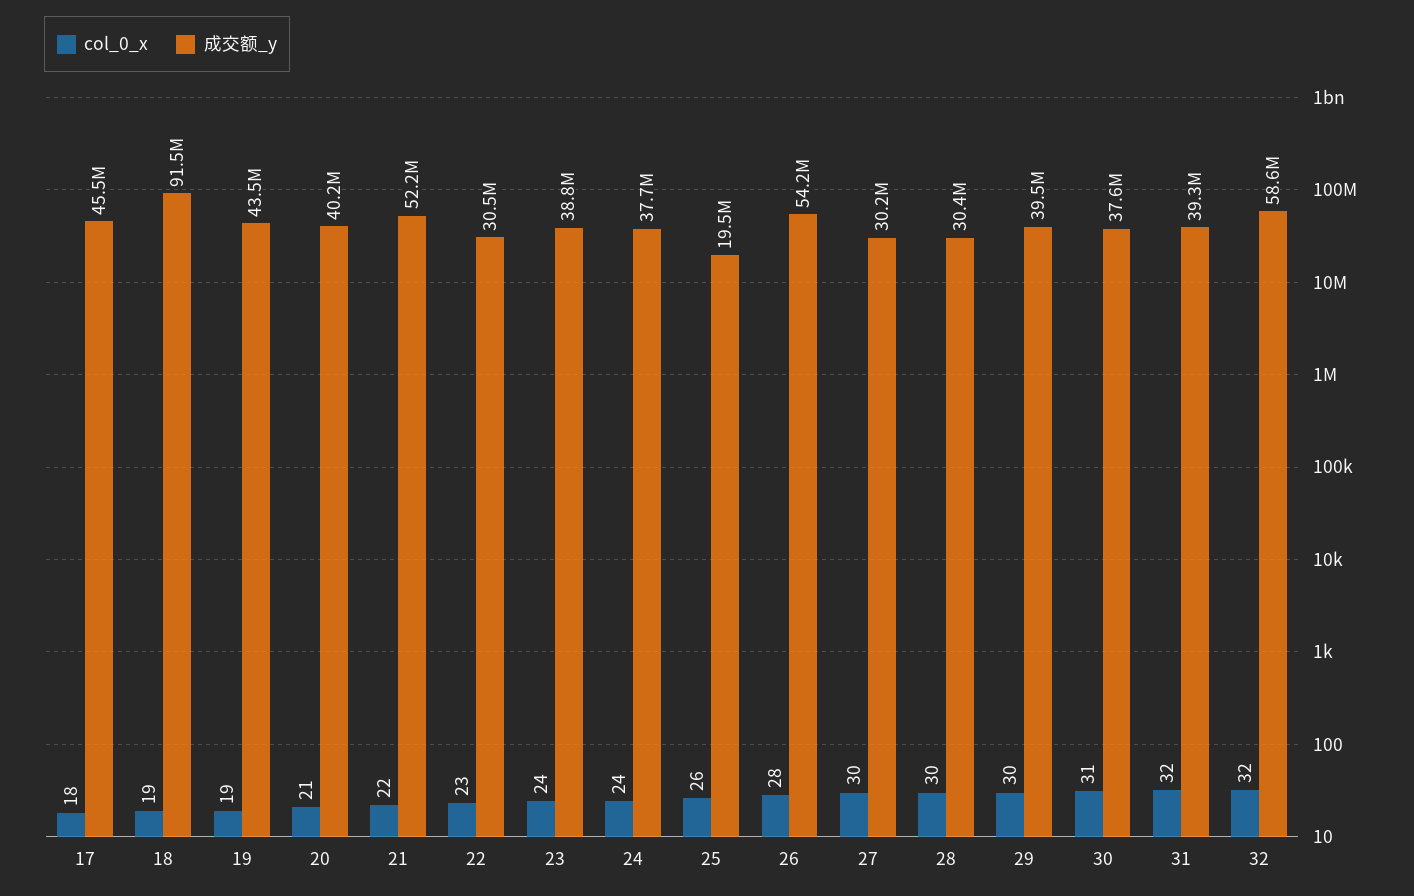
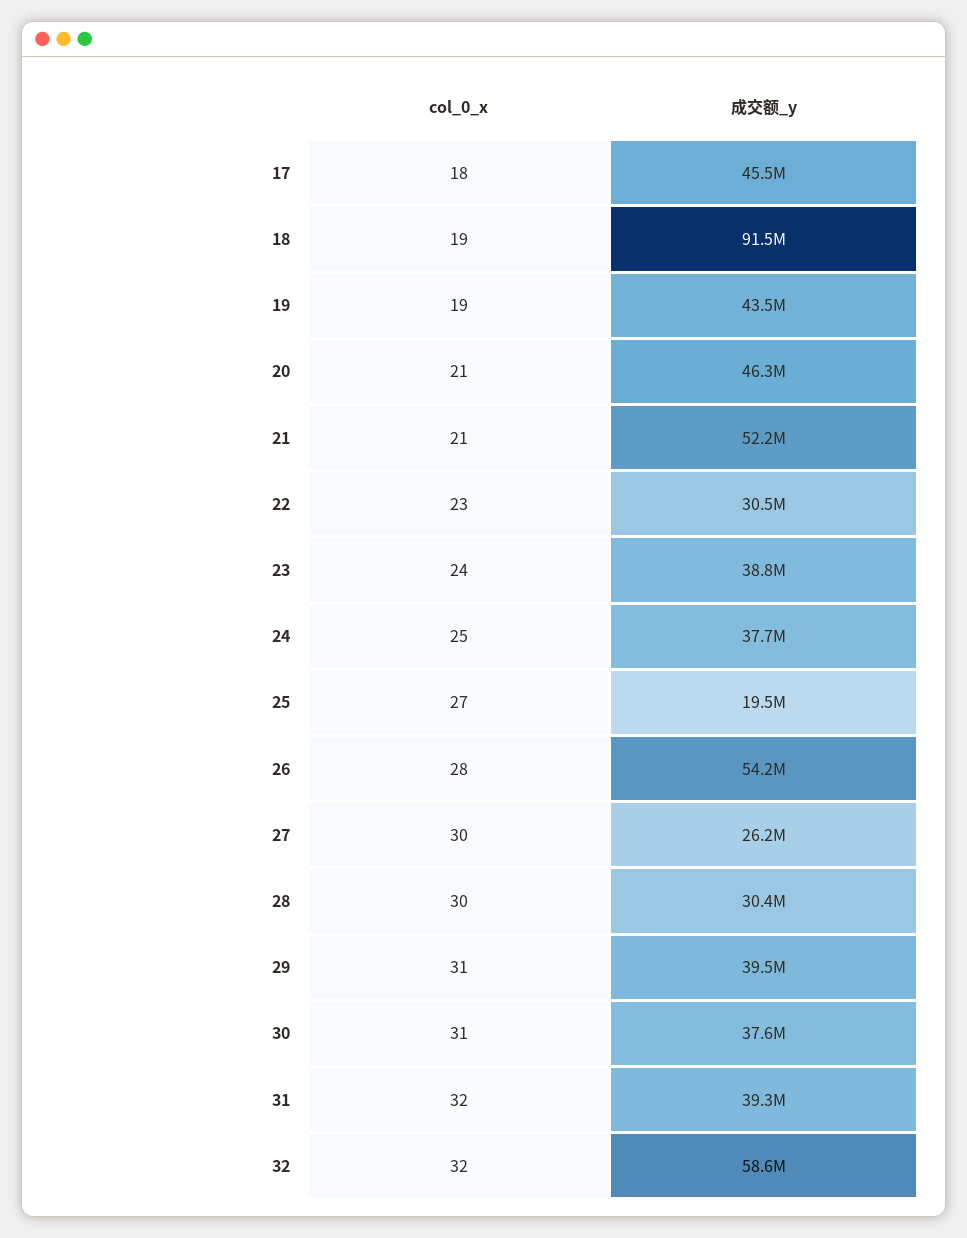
成交额_y, 20: 40200000 -> 46300000
col_0_x, 21: 22 -> 21
col_0_x, 24: 24 -> 25
col_0_x, 25: 26 -> 27
成交额_y, 27: 30200000 -> 26200000
col_0_x, 29: 30 -> 31

